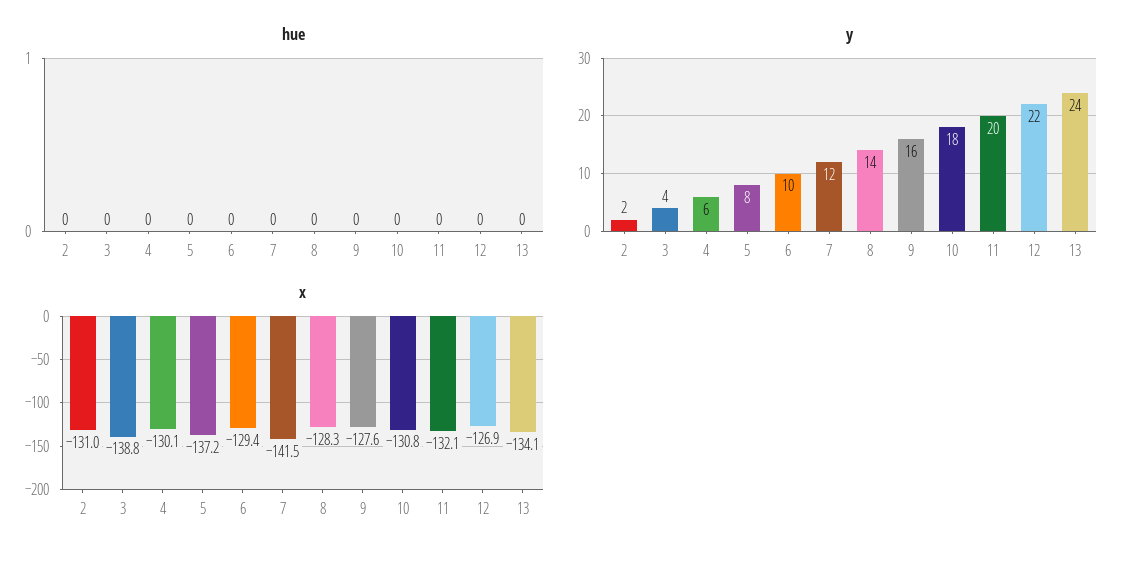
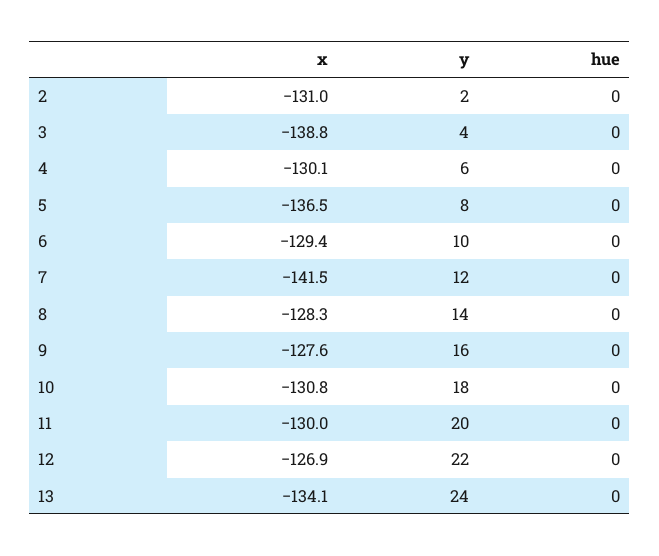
x, 5: -137.2 -> -136.5
x, 11: -132.1 -> -130

